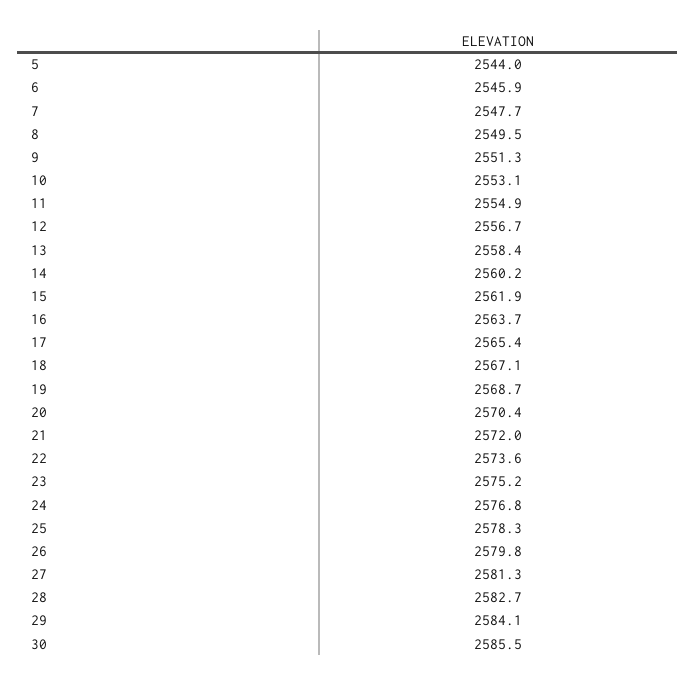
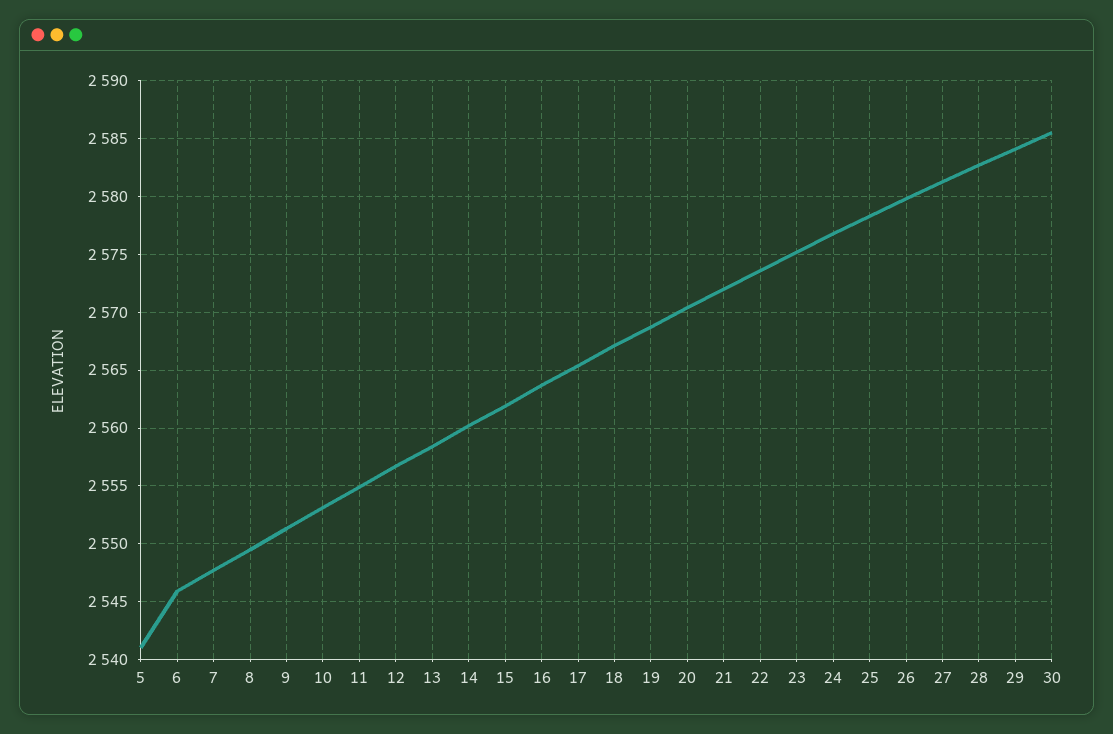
5: 2544 -> 2541

